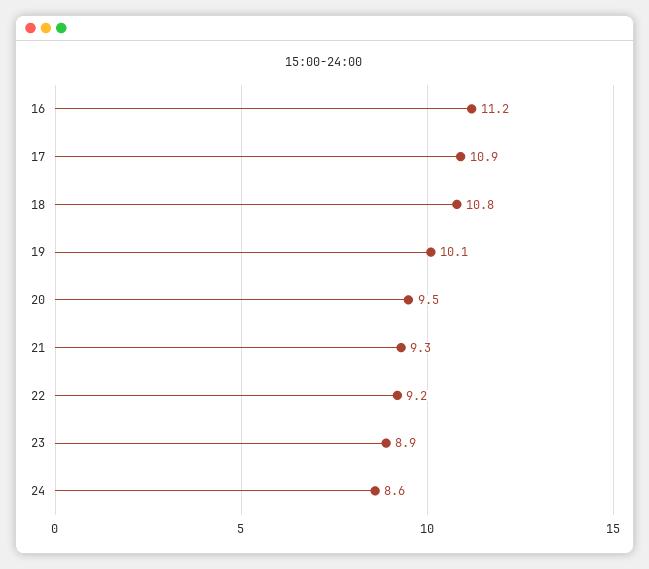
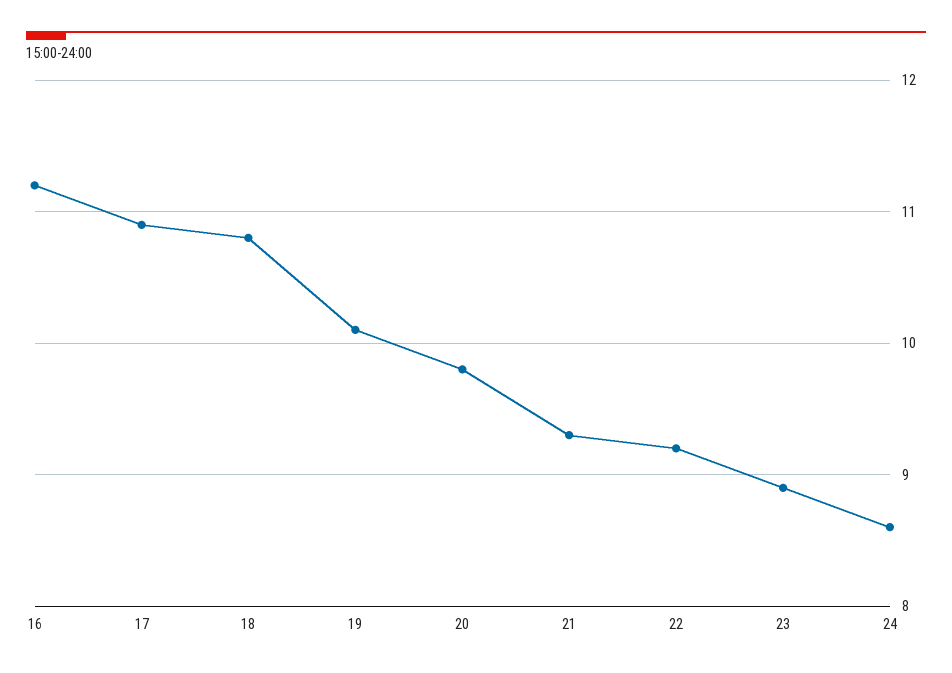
20: 9.5 -> 9.8

